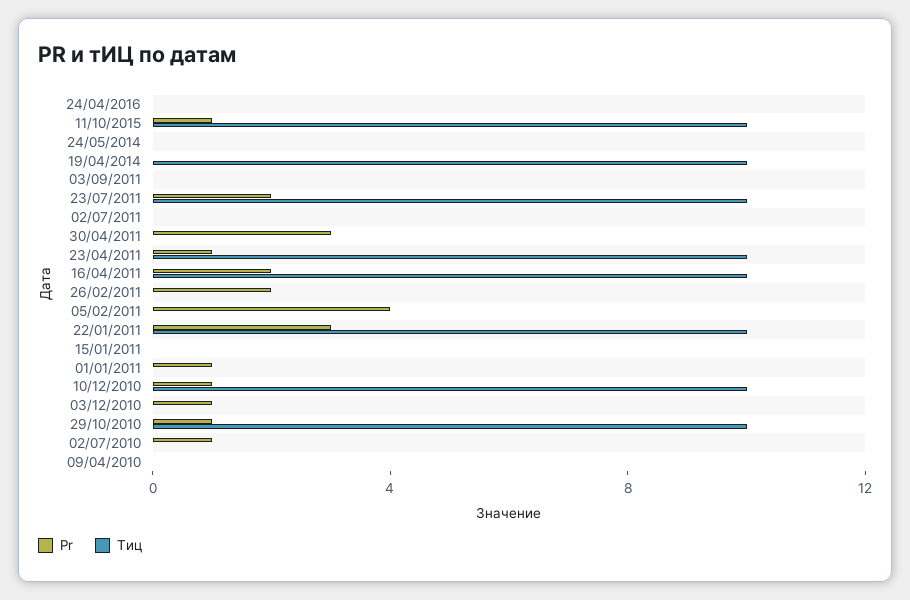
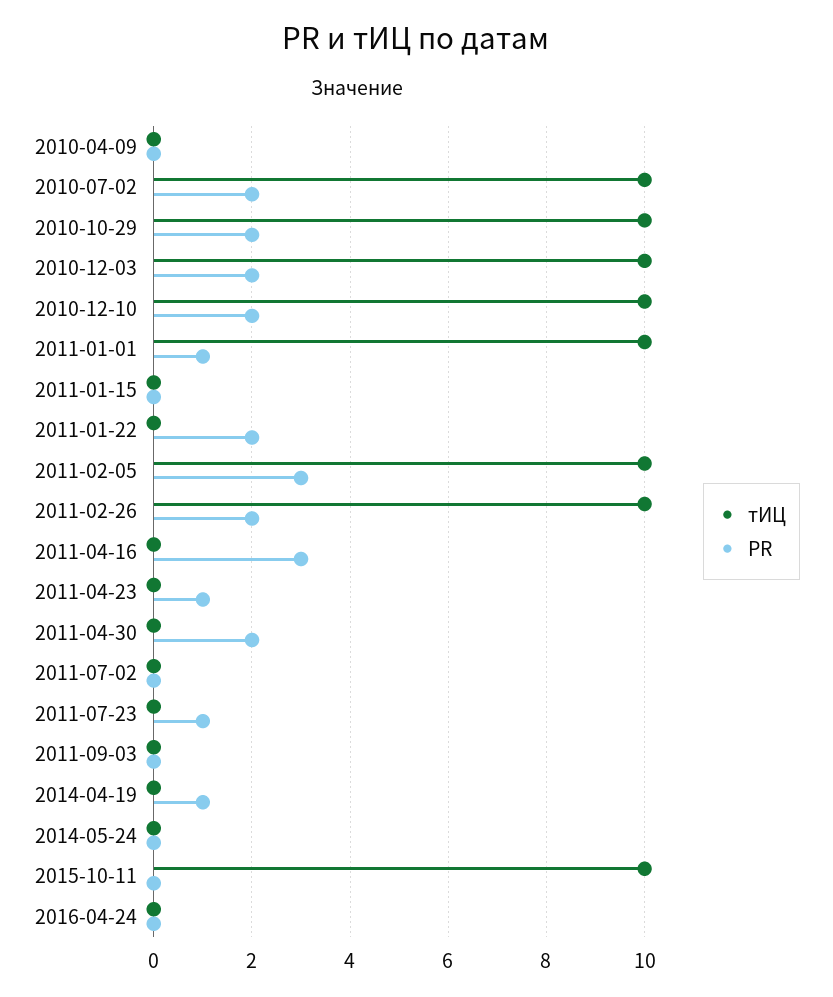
Pr, 11/10/2015: 1 -> 0
Pr, 19/04/2014: 0 -> 1
Тиц, 19/04/2014: 10 -> 0
Pr, 23/07/2011: 2 -> 1
Тиц, 23/07/2011: 10 -> 0
Pr, 30/04/2011: 3 -> 2
Тиц, 23/04/2011: 10 -> 0
Pr, 16/04/2011: 2 -> 3
Тиц, 16/04/2011: 10 -> 0
Тиц, 26/02/2011: 0 -> 10
Pr, 05/02/2011: 4 -> 3
Тиц, 05/02/2011: 0 -> 10
Pr, 22/01/2011: 3 -> 2
Тиц, 22/01/2011: 10 -> 0
Тиц, 01/01/2011: 0 -> 10
Pr, 10/12/2010: 1 -> 2
Pr, 03/12/2010: 1 -> 2
Тиц, 03/12/2010: 0 -> 10
Pr, 29/10/2010: 1 -> 2
Pr, 02/07/2010: 1 -> 2
Тиц, 02/07/2010: 0 -> 10

